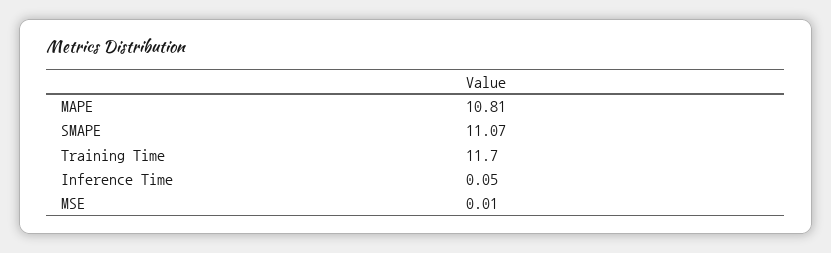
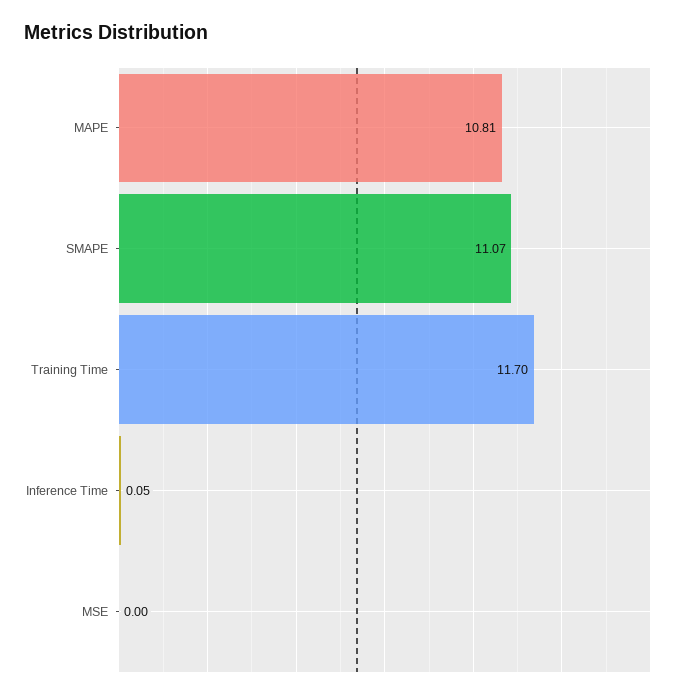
MSE: 0.01 -> 0

